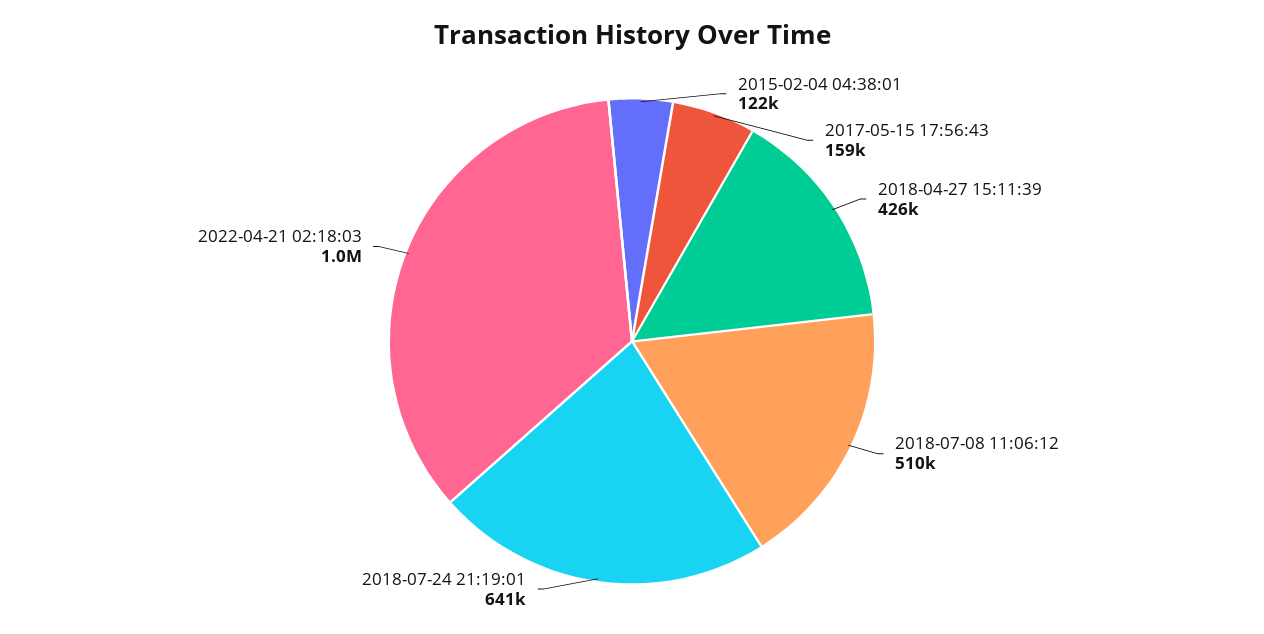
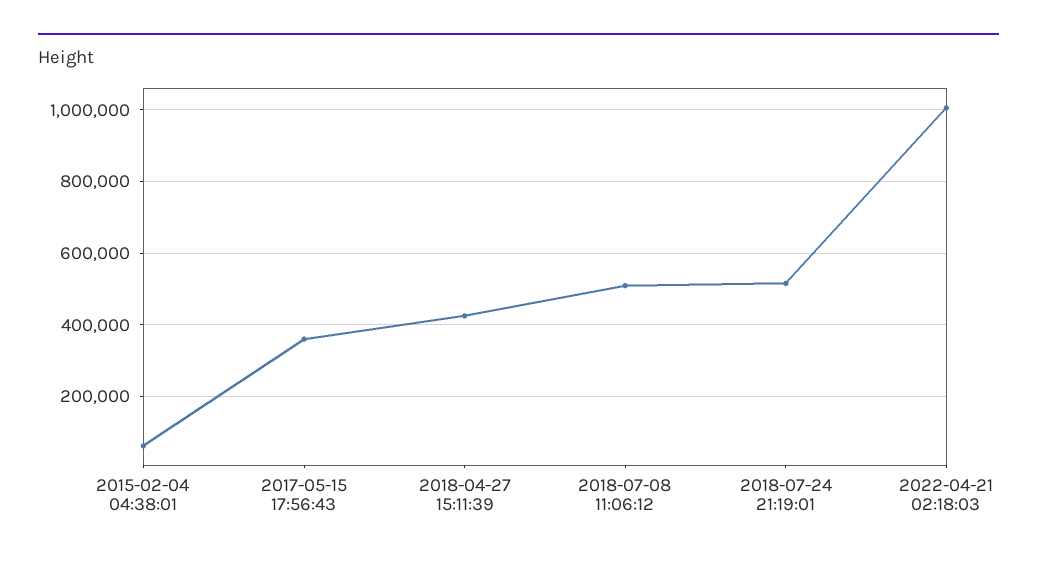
2015-02-04 04:38:01: 122000 -> 60000
2017-05-15 17:56:43: 159000 -> 360000
2018-07-24 21:19:01: 641000 -> 520000

